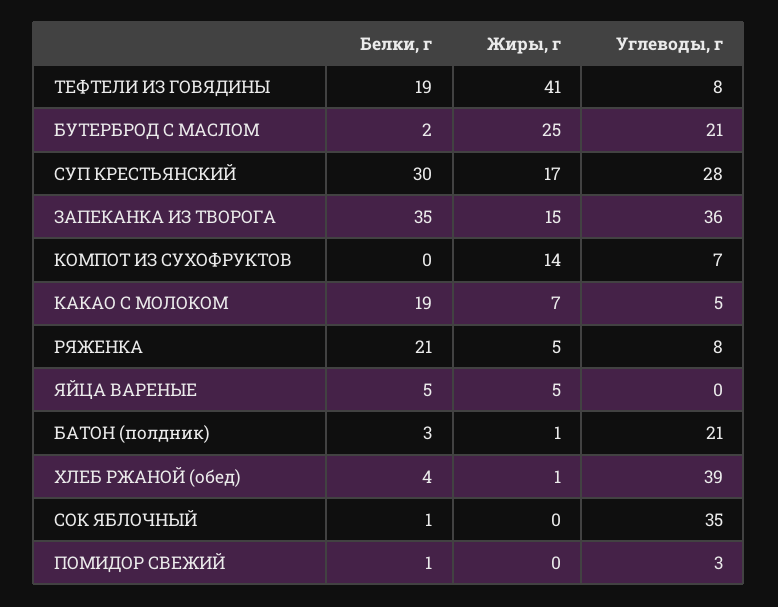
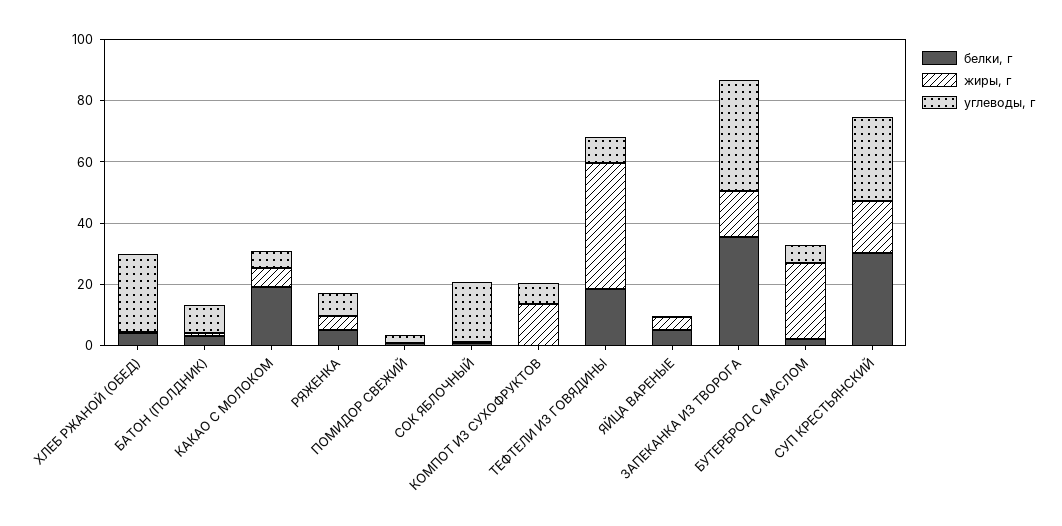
Углеводы, г, БУТЕРБРОД С МАСЛОМ: 21 -> 5
Белки, г, РЯЖЕНКА: 21 -> 5
Углеводы, г, БАТОН (полдник): 21 -> 10
Углеводы, г, ХЛЕБ РЖАНОЙ (обед): 39 -> 25
Углеводы, г, СОК ЯБЛОЧНЫЙ: 35 -> 20

